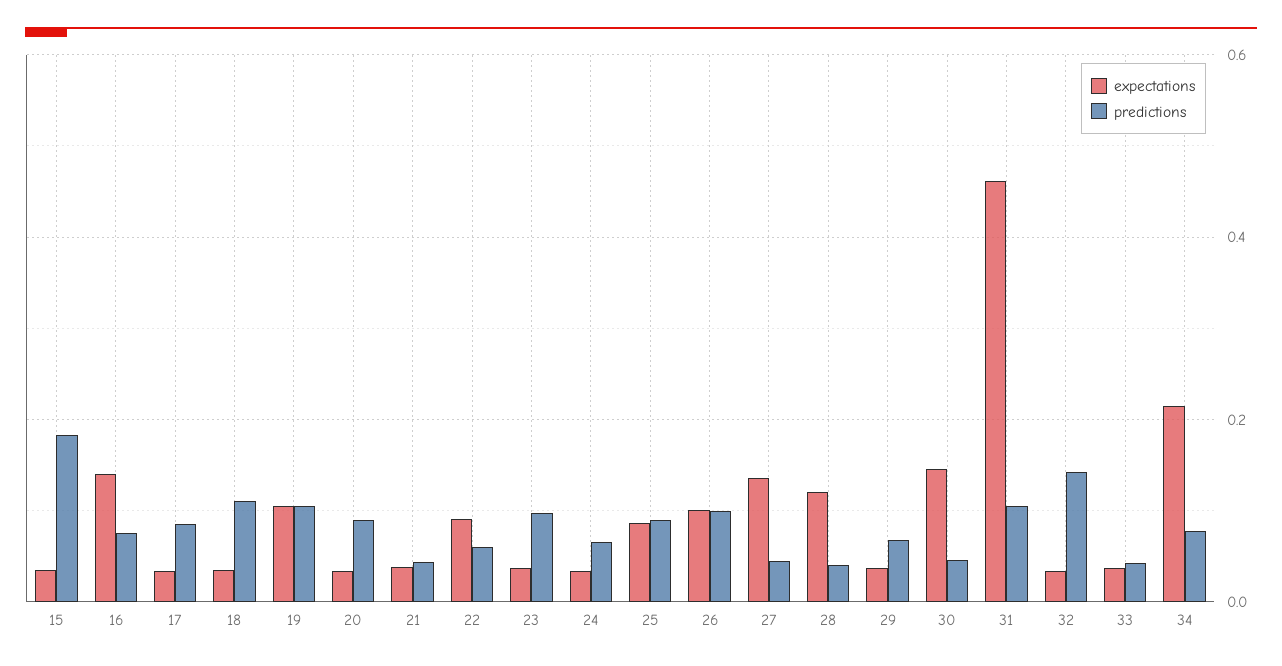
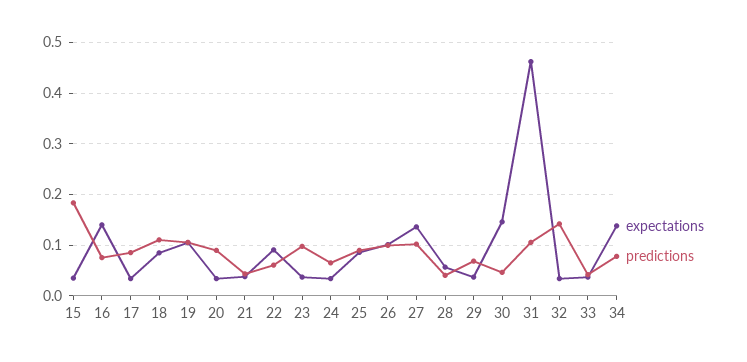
expectations, 18: 0.04 -> 0.08
predictions, 27: 0.04 -> 0.1
expectations, 28: 0.12 -> 0.06
expectations, 34: 0.22 -> 0.14

